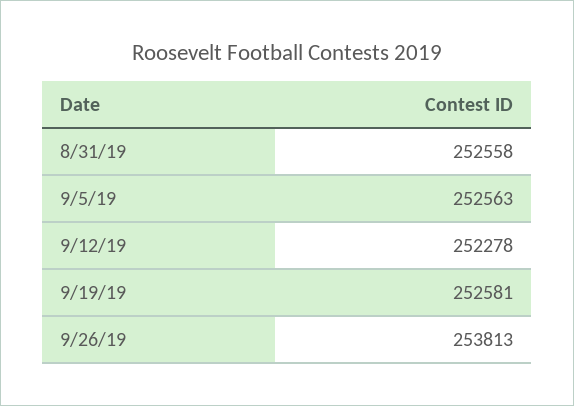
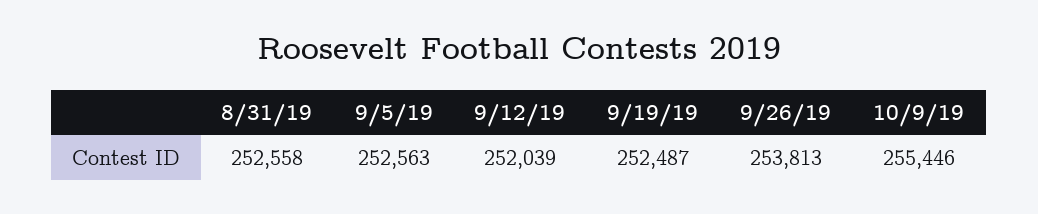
9/12/19: 252278 -> 252039
9/19/19: 252581 -> 252487
10/9/19: none -> 255446

